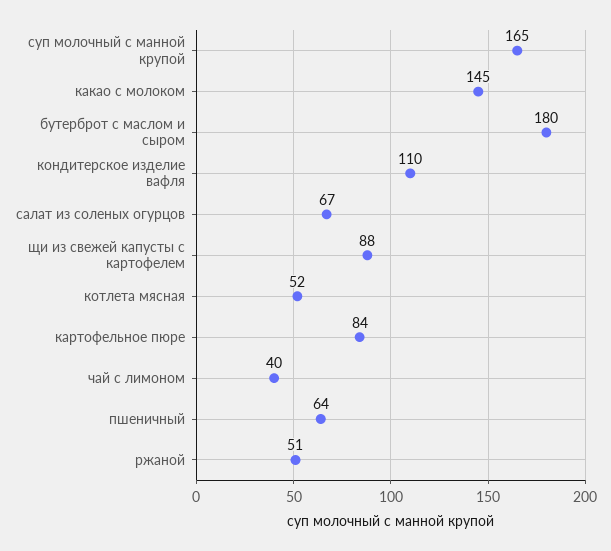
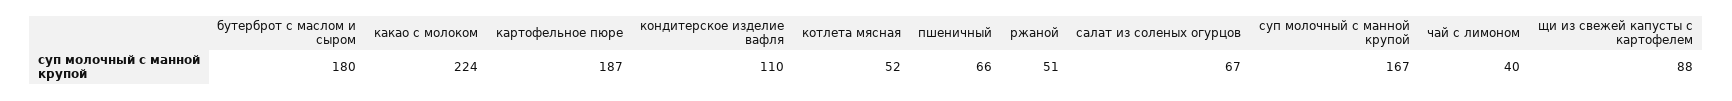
суп молочный с манной крупой: 165 -> 167
какао с молоком: 145 -> 224
картофельное пюре: 84 -> 187
пшеничный: 64 -> 66

